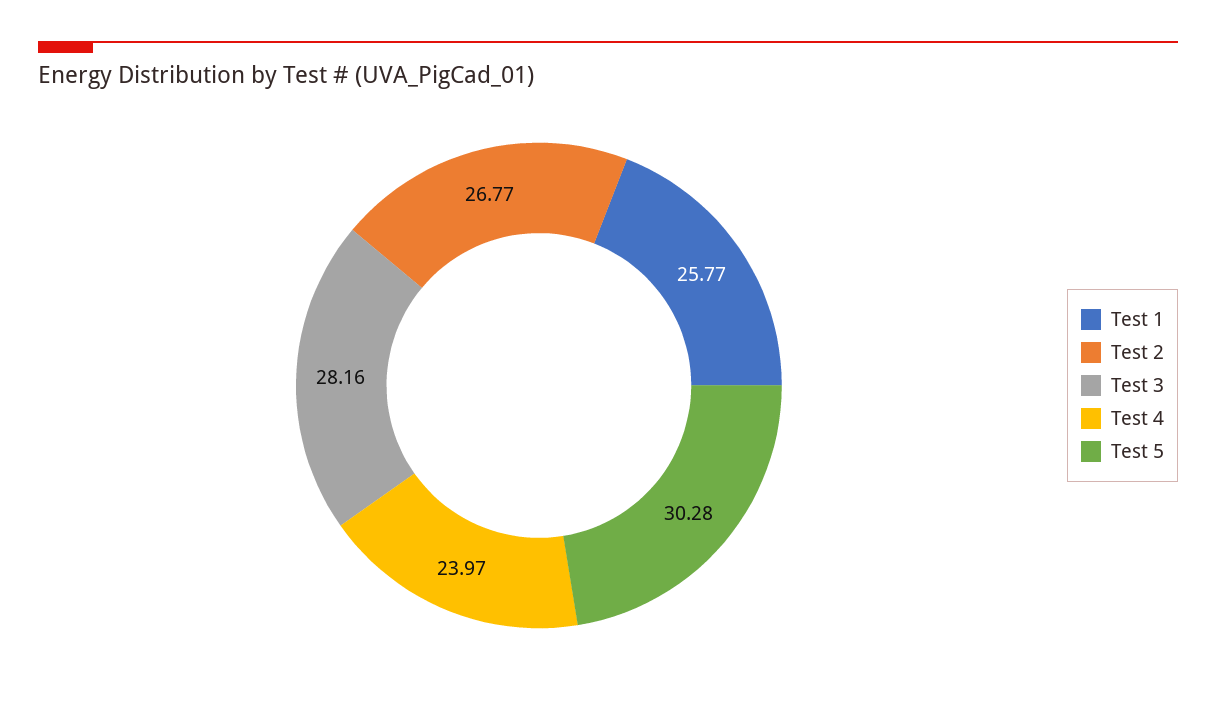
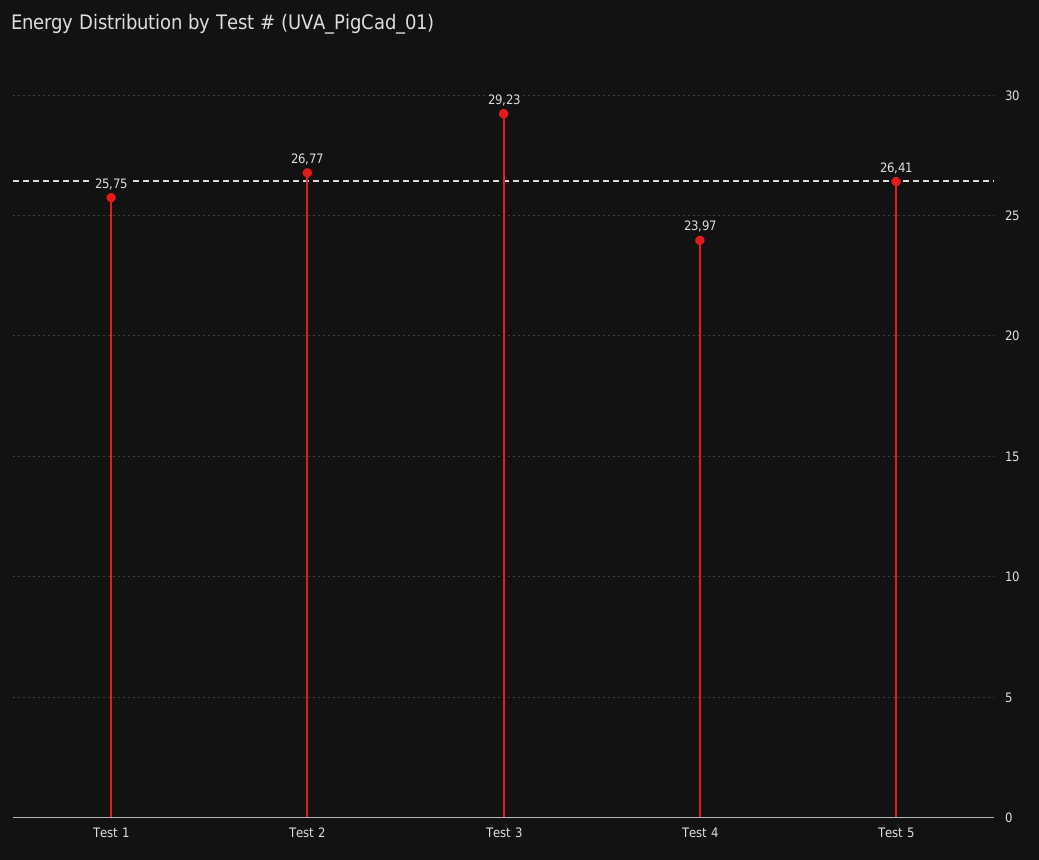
Test 1: 25.77 -> 25.75
Test 3: 28.16 -> 29.23
Test 5: 30.28 -> 26.41

